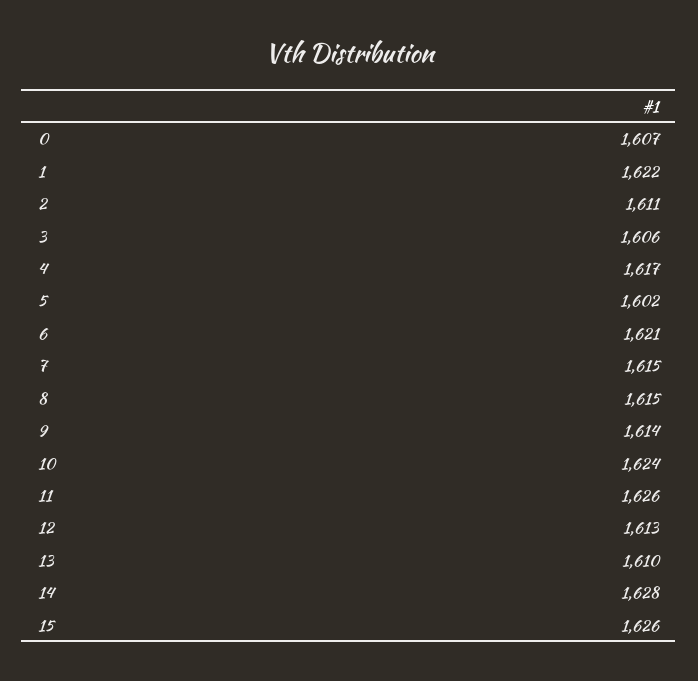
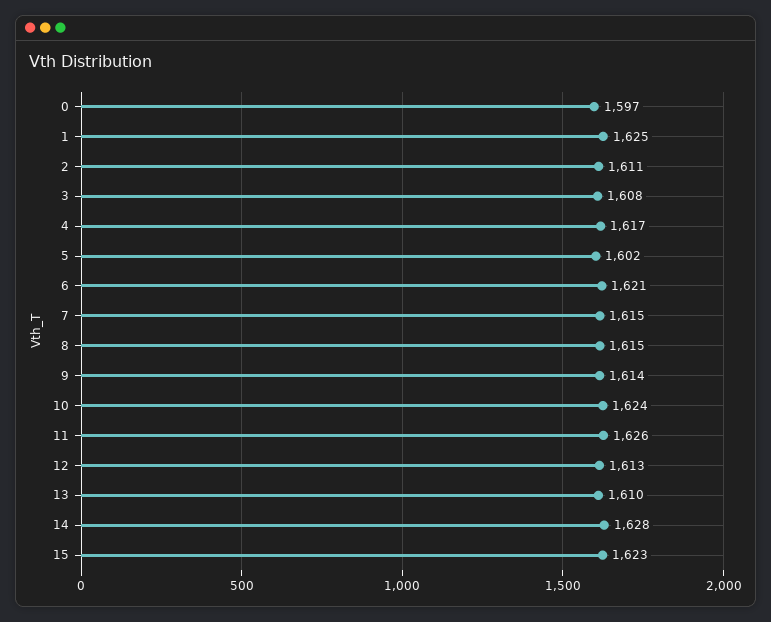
0: 1607 -> 1597
1: 1622 -> 1625
3: 1606 -> 1608
15: 1626 -> 1623

